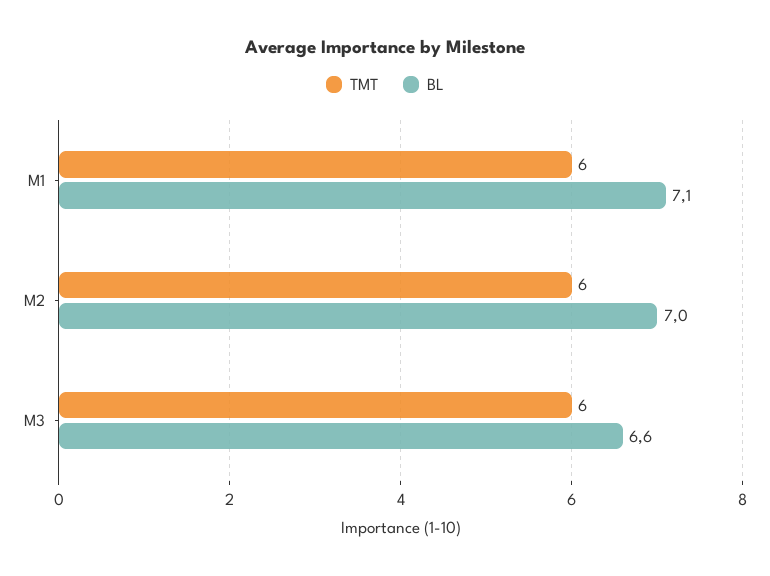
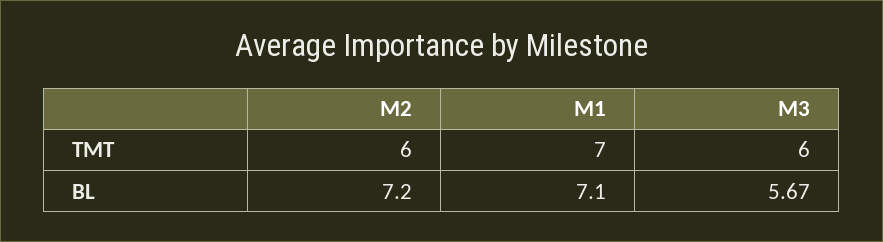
TMT, M1: 6 -> 7
BL, M2: 7 -> 7.2
BL, M3: 6.6 -> 5.67

